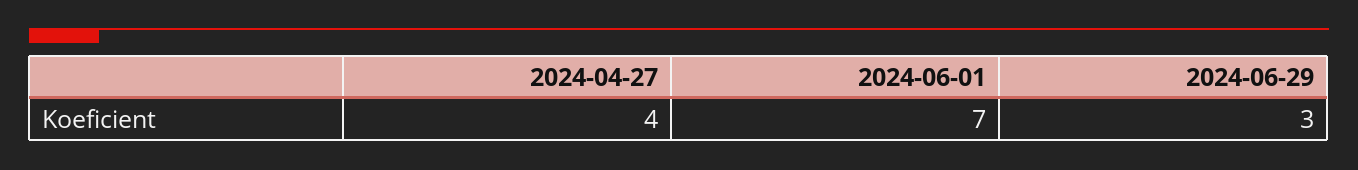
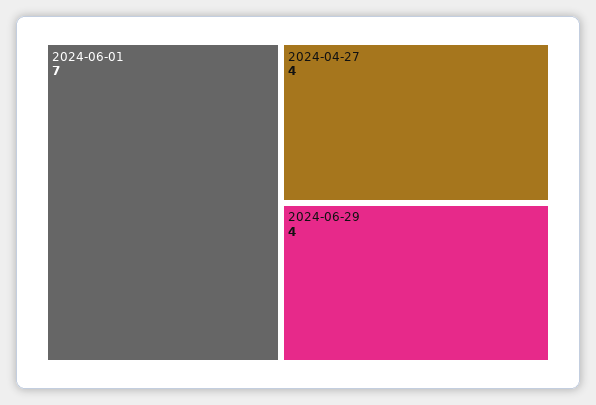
2024-06-29: 3 -> 4

